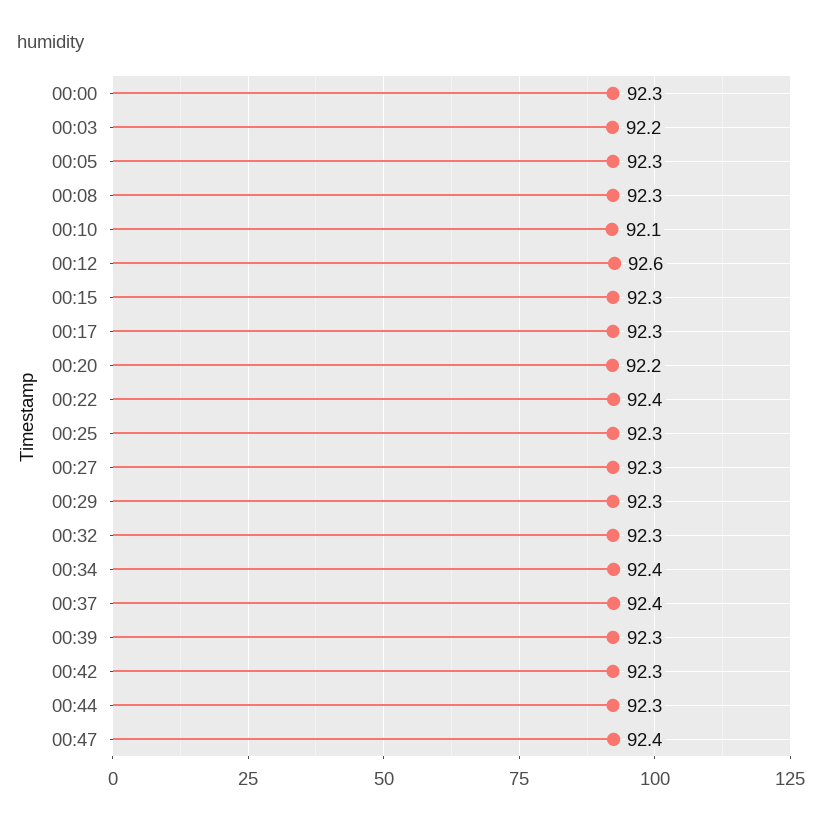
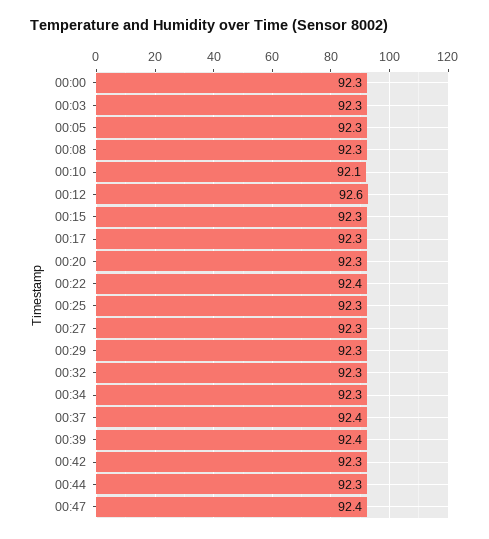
00:03: 92.2 -> 92.3
00:20: 92.2 -> 92.3
00:34: 92.4 -> 92.3
00:39: 92.3 -> 92.4

